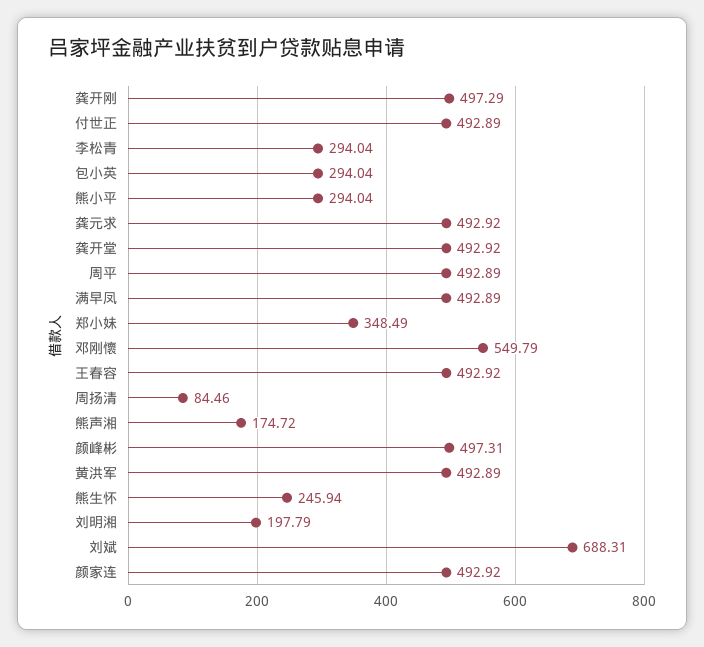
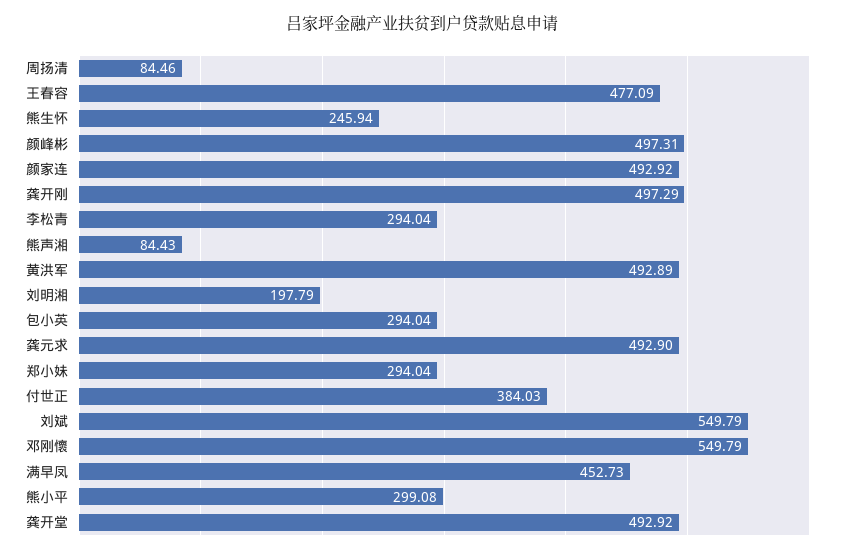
付世正: 492.89 -> 384.03
熊小平: 294.04 -> 299.08
龚元求: 492.92 -> 492.9
周平: 492.89 -> none
满早凤: 492.89 -> 452.73
郑小妹: 348.49 -> 294.04
王春容: 492.92 -> 477.09
熊声湘: 174.72 -> 84.43
刘斌: 688.31 -> 549.79

